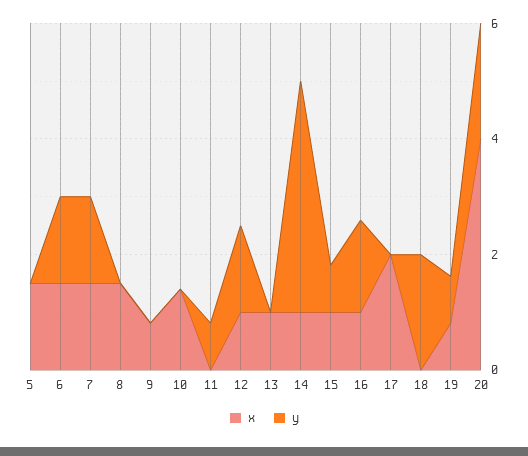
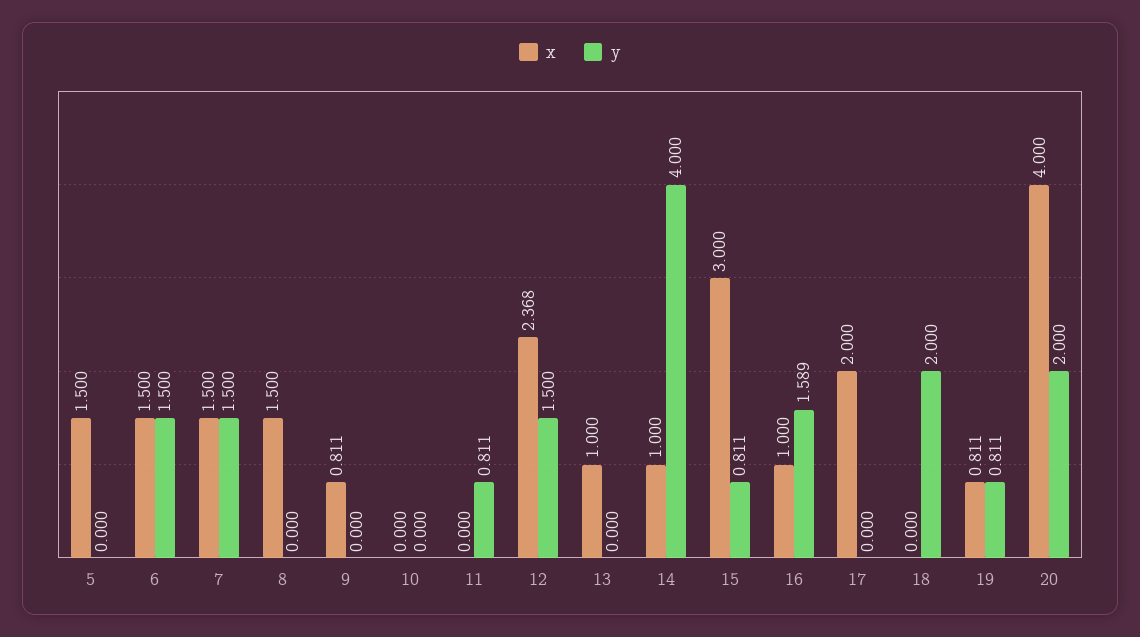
x, 10: 1.5 -> 0
x, 12: 1 -> 2.368
x, 15: 1 -> 3

